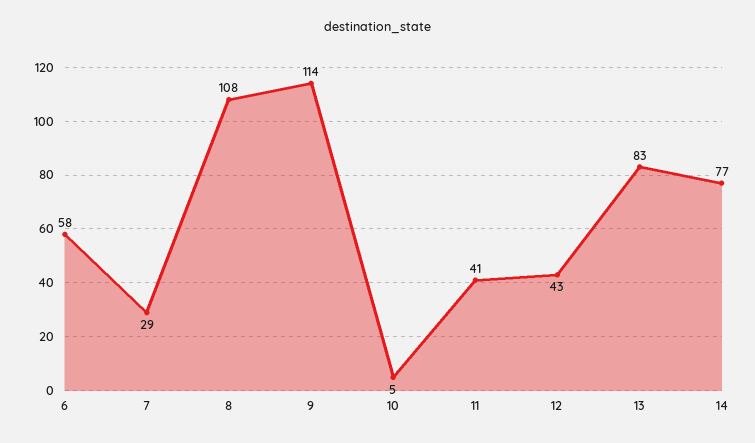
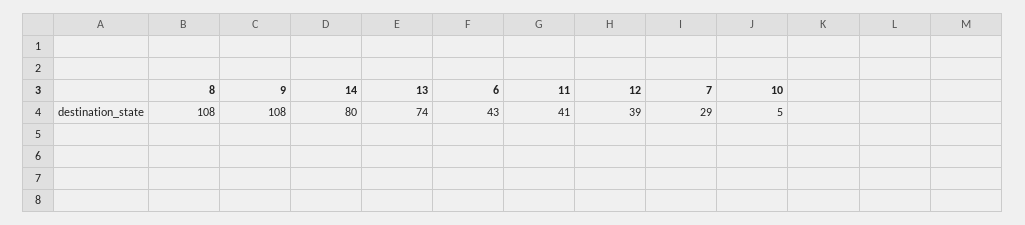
6: 58 -> 43
9: 114 -> 108
12: 43 -> 39
13: 83 -> 74
14: 77 -> 80

